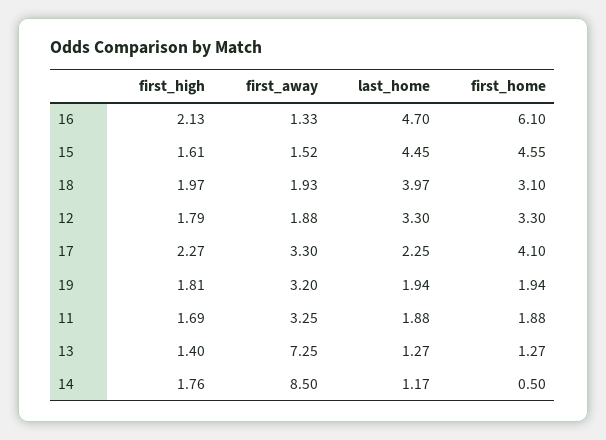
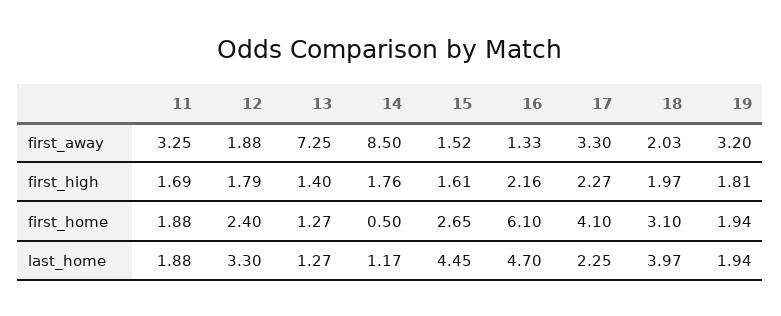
first_high, 16: 2.13 -> 2.16
first_home, 15: 4.55 -> 2.65
first_away, 18: 1.93 -> 2.03
first_home, 12: 3.3 -> 2.4

